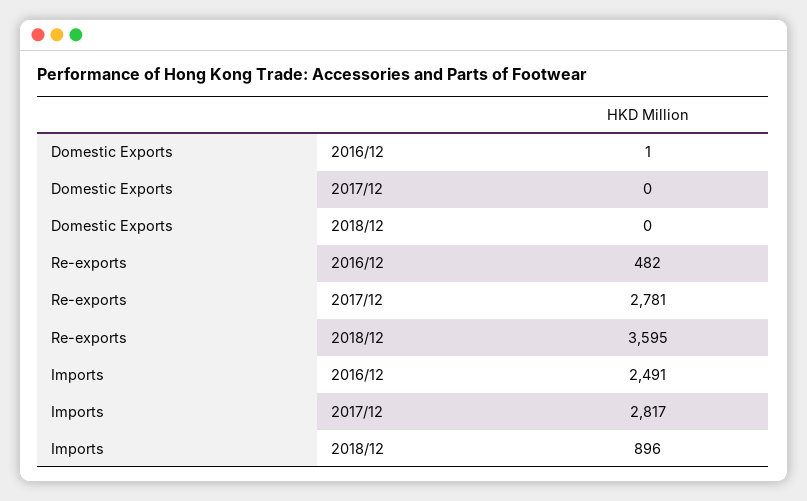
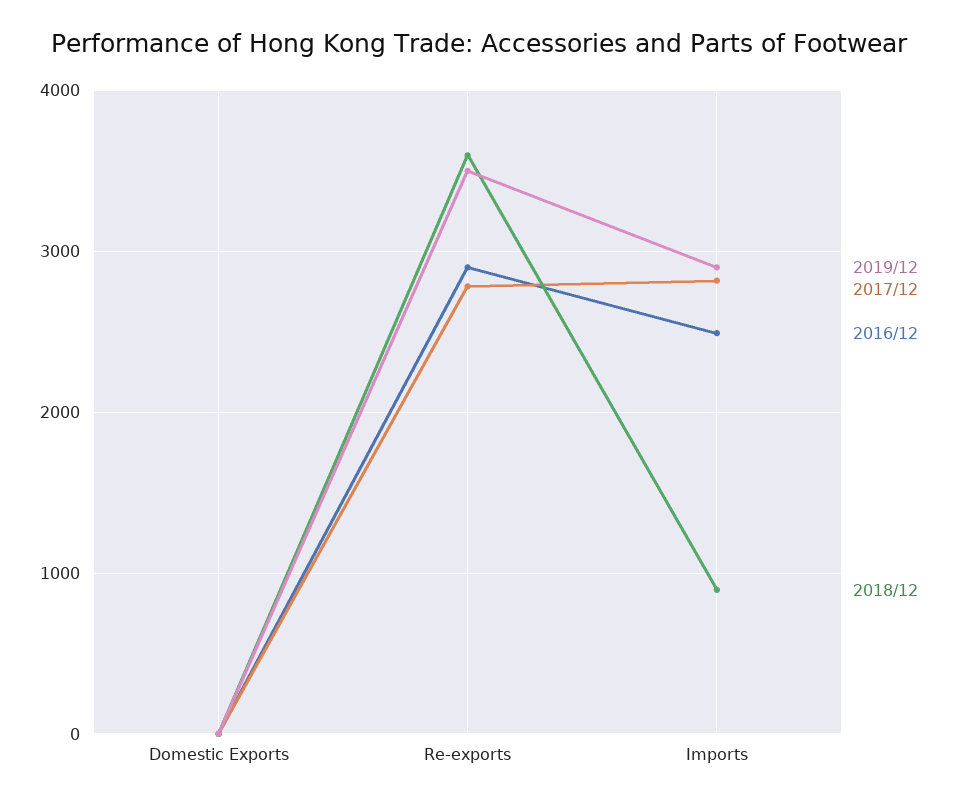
2016/12, Re-exports: 482 -> 2900
2019/12, Domestic Exports: none -> 0
2019/12, Re-exports: none -> 3500
2019/12, Imports: none -> 2900

